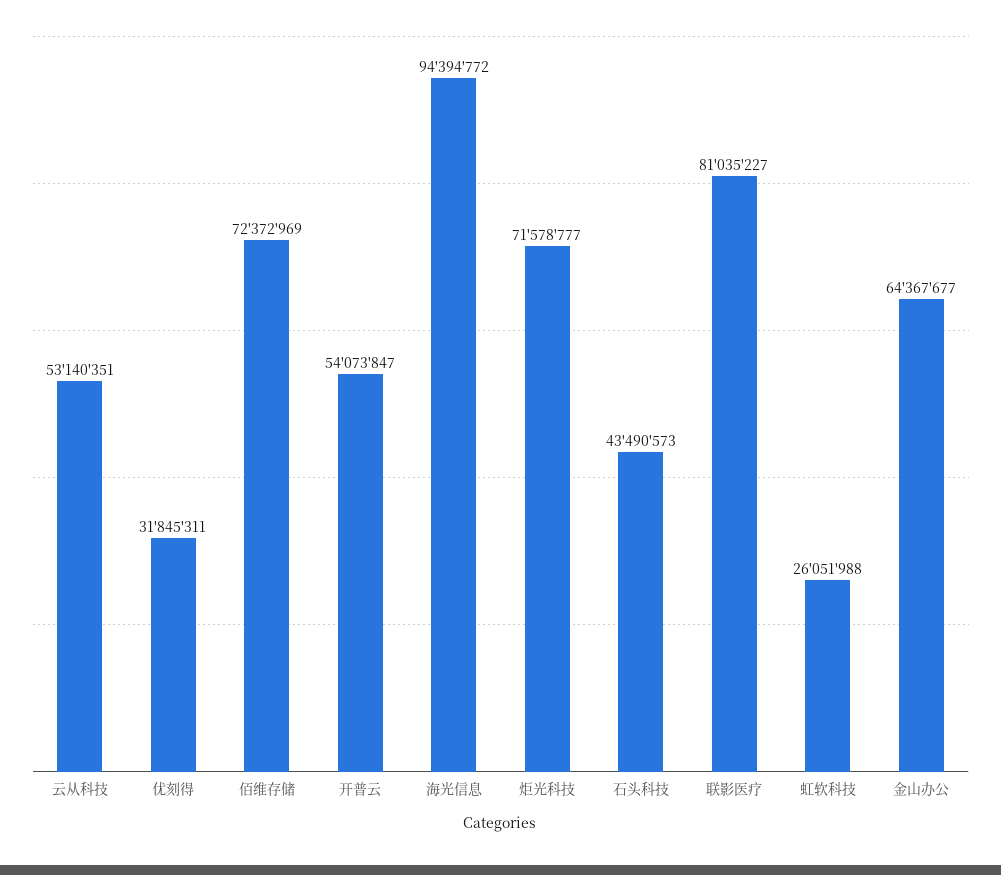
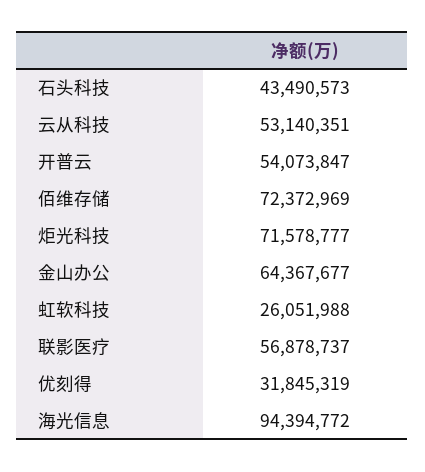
优刻得: 31845311 -> 31845319
联影医疗: 81035227 -> 56878737

